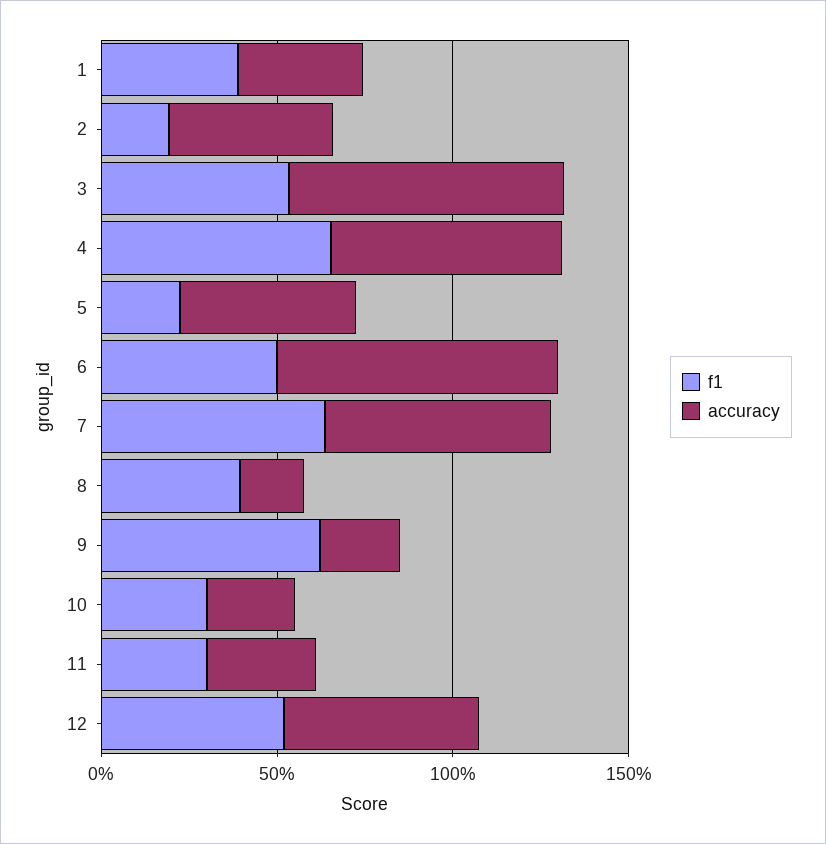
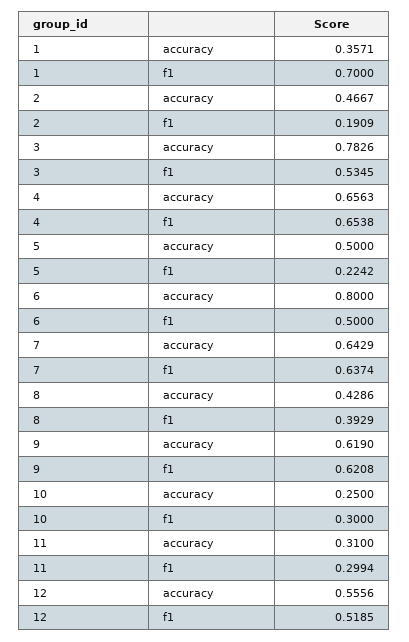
f1, 1: 0.4 -> 0.7
accuracy, 8: 0.2 -> 0.4286
accuracy, 9: 0.2 -> 0.619

